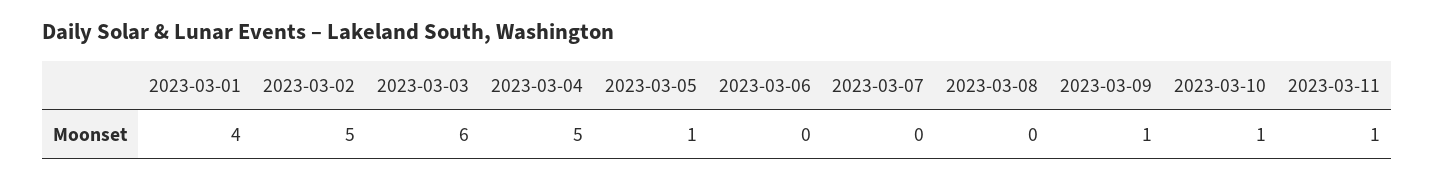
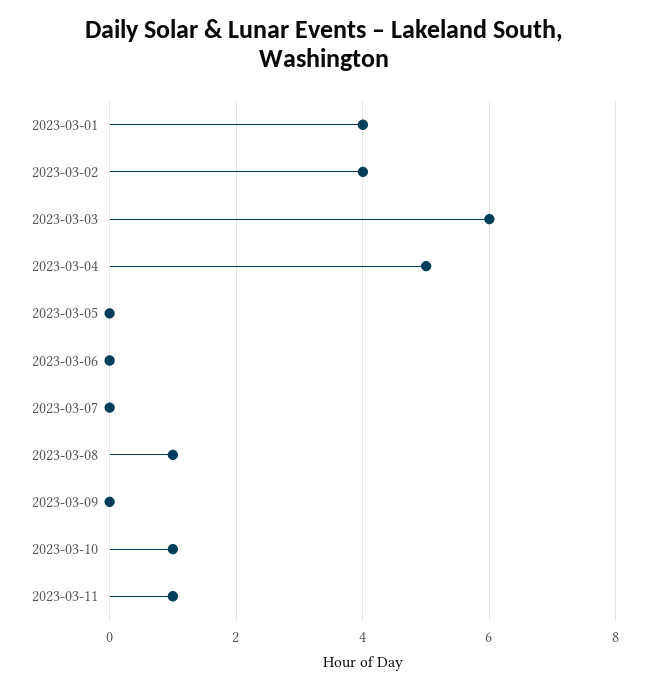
2023-03-02: 5 -> 4
2023-03-05: 1 -> 0
2023-03-08: 0 -> 1
2023-03-09: 1 -> 0

